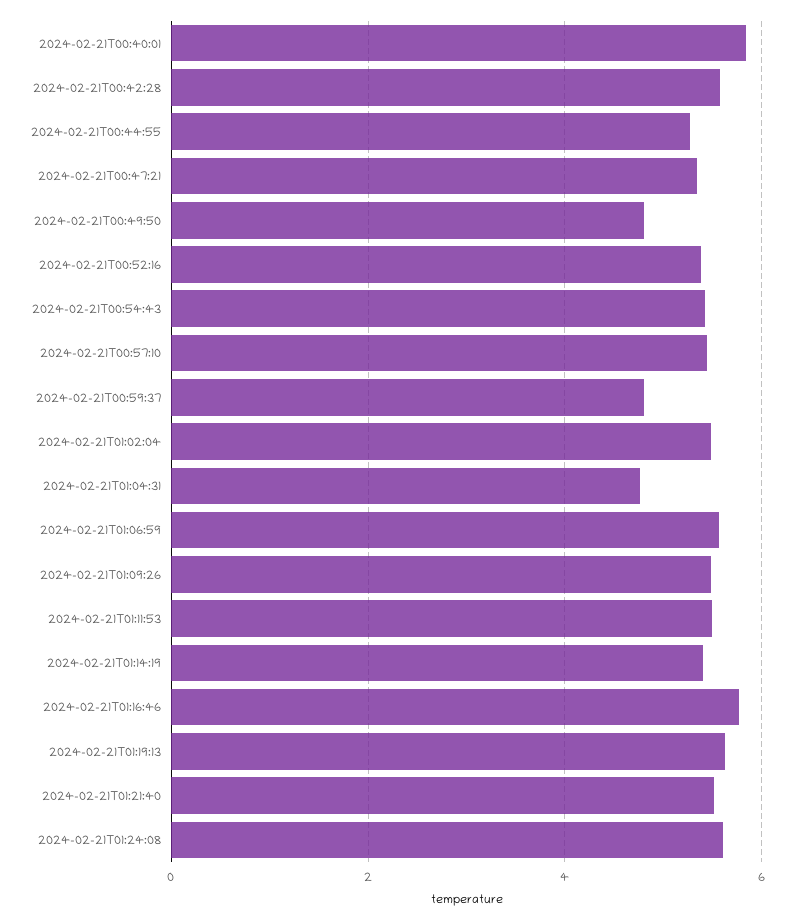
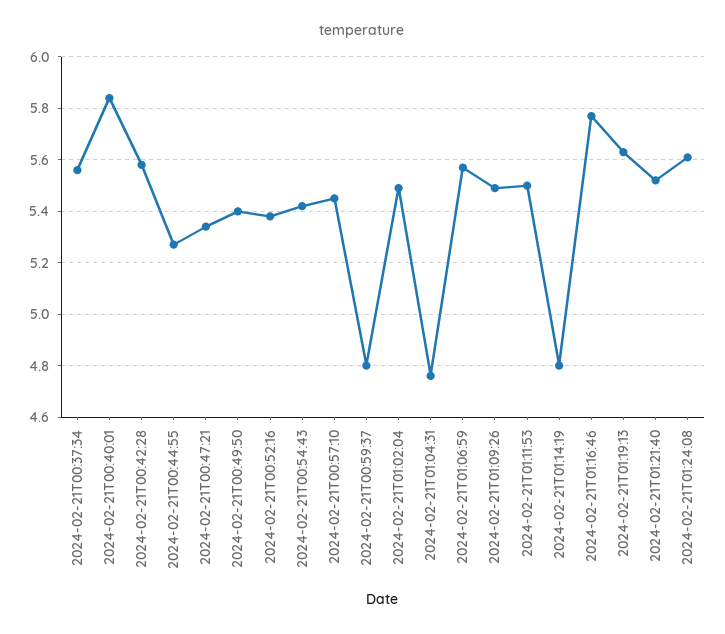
2024-02-21T00:49:50: 4.8 -> 5.4
2024-02-21T01:14:19: 5.4 -> 4.8
2024-02-21T00:37:34: none -> 5.55

